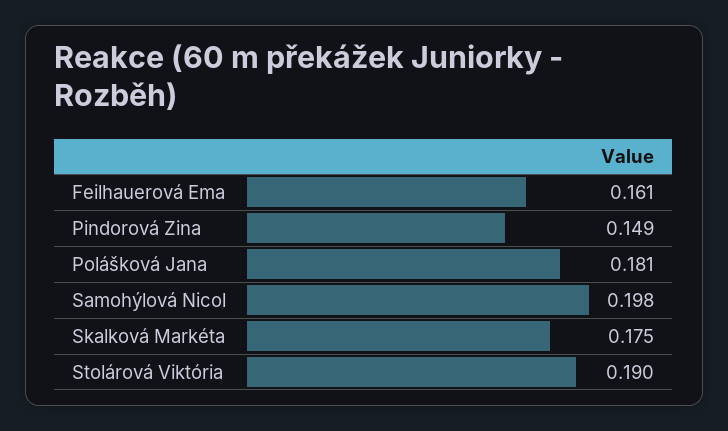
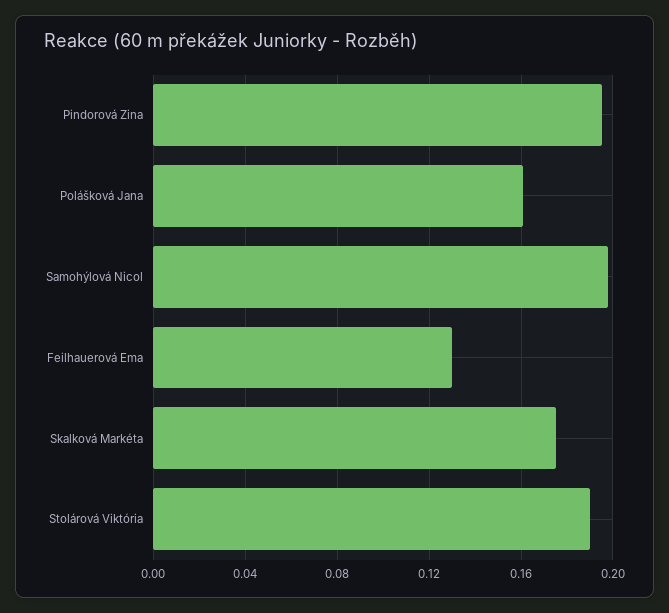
Feilhauerová Ema: 0.161 -> 0.13
Pindorová Zina: 0.149 -> 0.195
Polášková Jana: 0.181 -> 0.16

